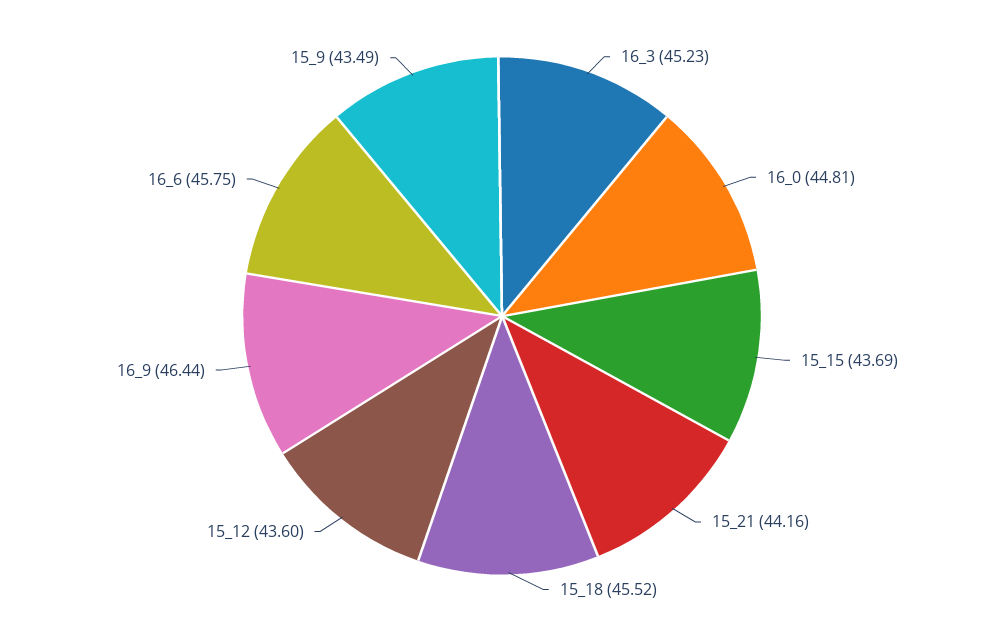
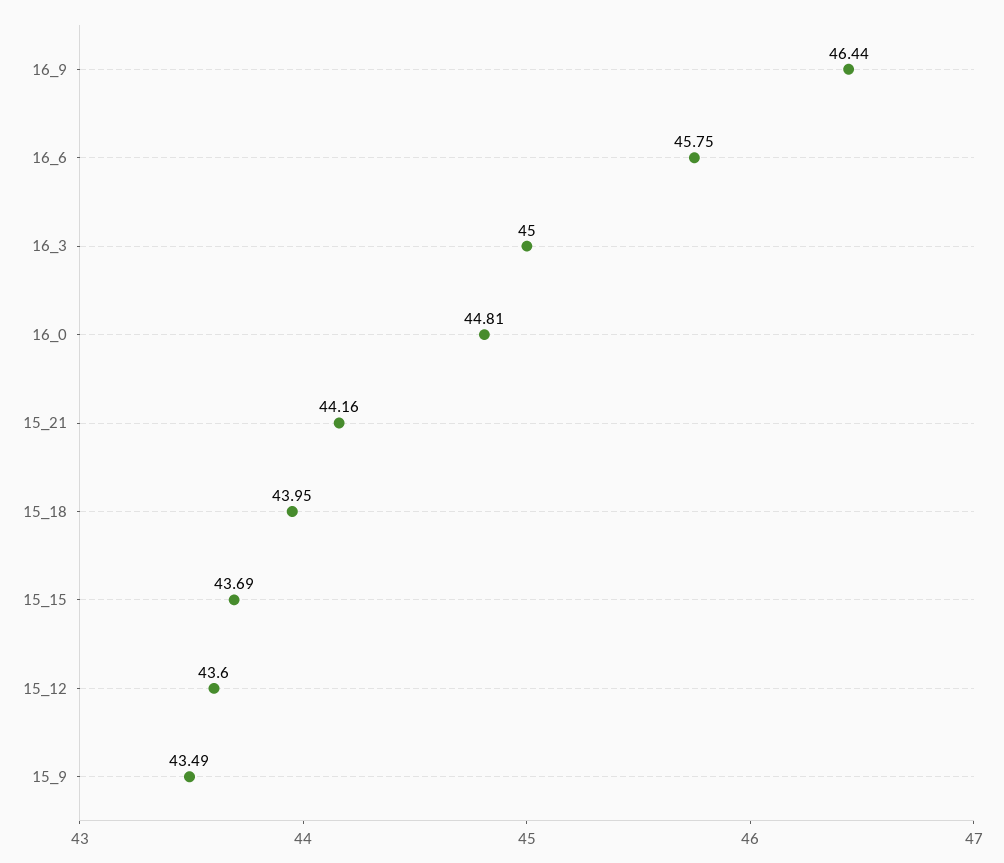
16_3: 45.23 -> 45
15_18: 45.52 -> 43.95

